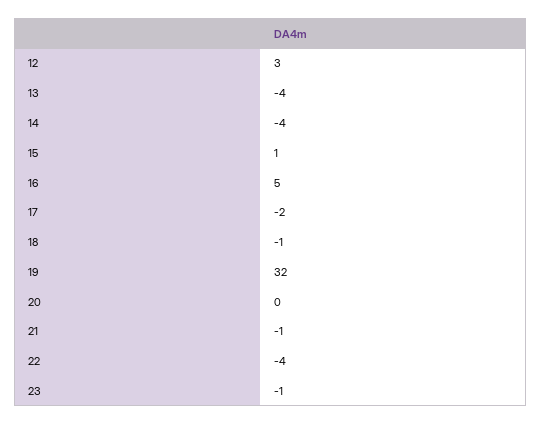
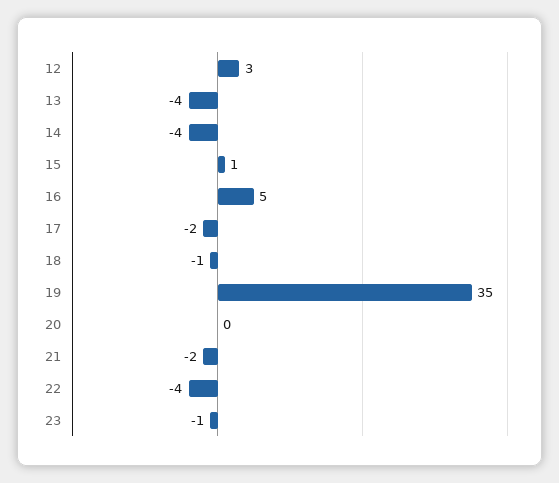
19: 32 -> 35
21: -1 -> -2

